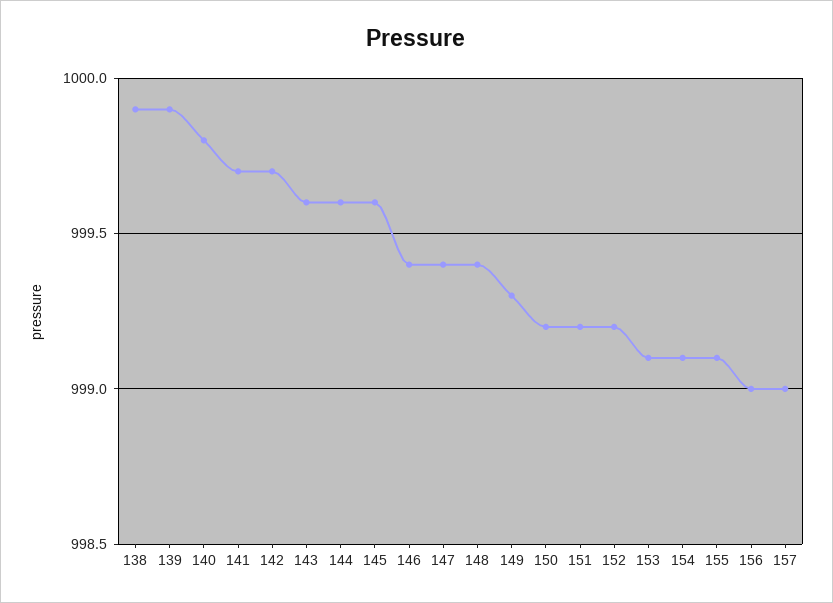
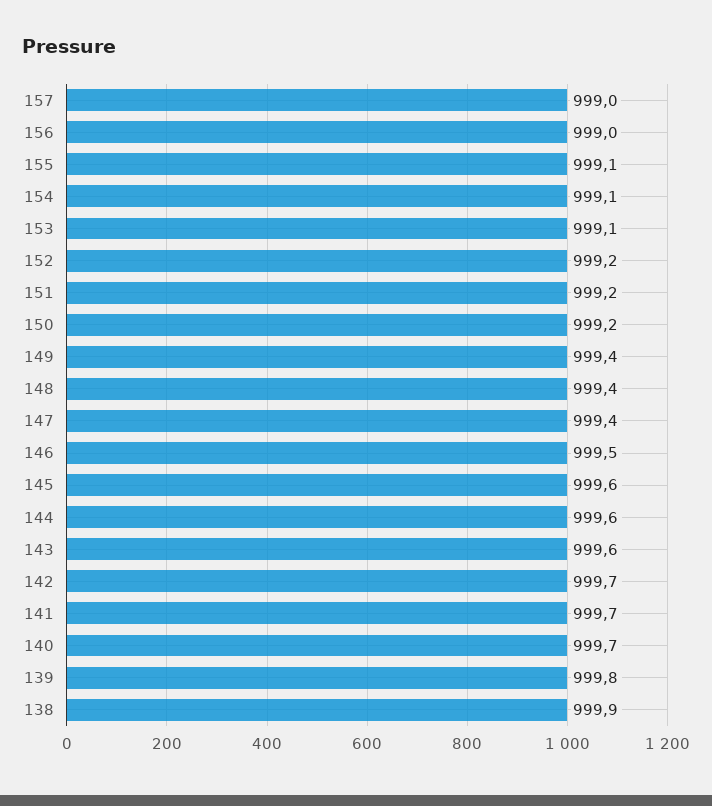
139: 999.9 -> 999.8
140: 999.8 -> 999.7
146: 999.4 -> 999.5
149: 999.3 -> 999.4

